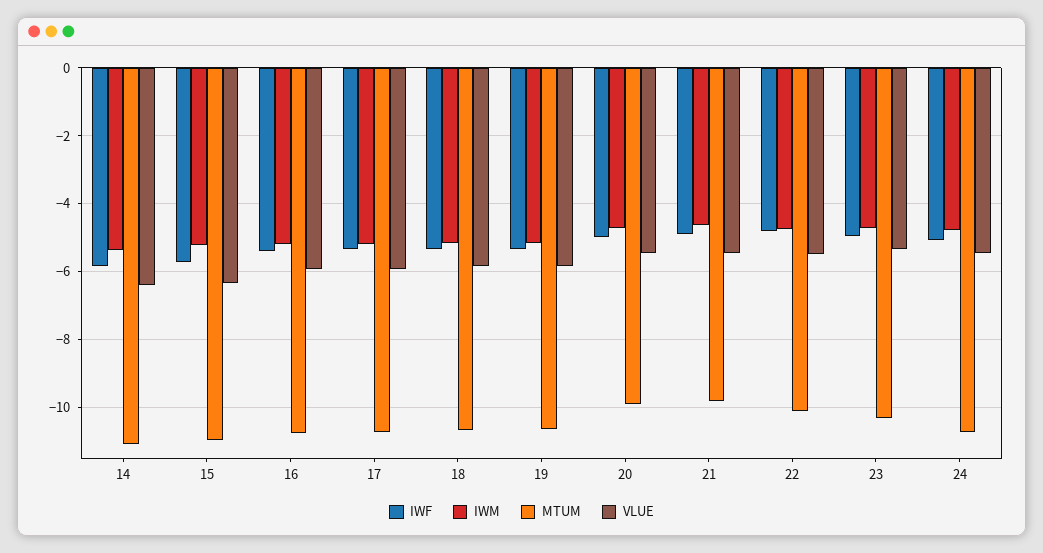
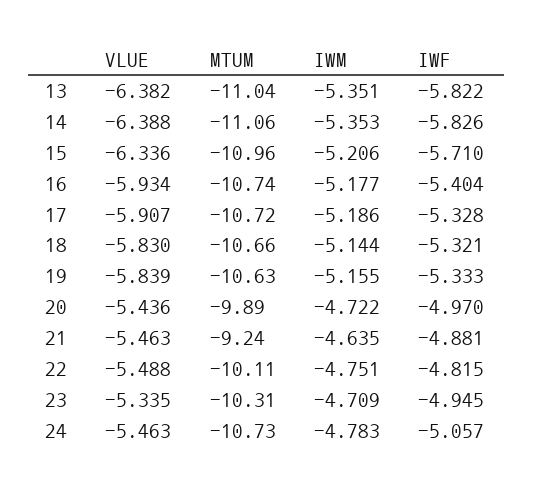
MTUM, 21: -9.8 -> -9.24
VLUE, 13: none -> -6.382
MTUM, 13: none -> -11.04
IWM, 13: none -> -5.351
IWF, 13: none -> -5.822

